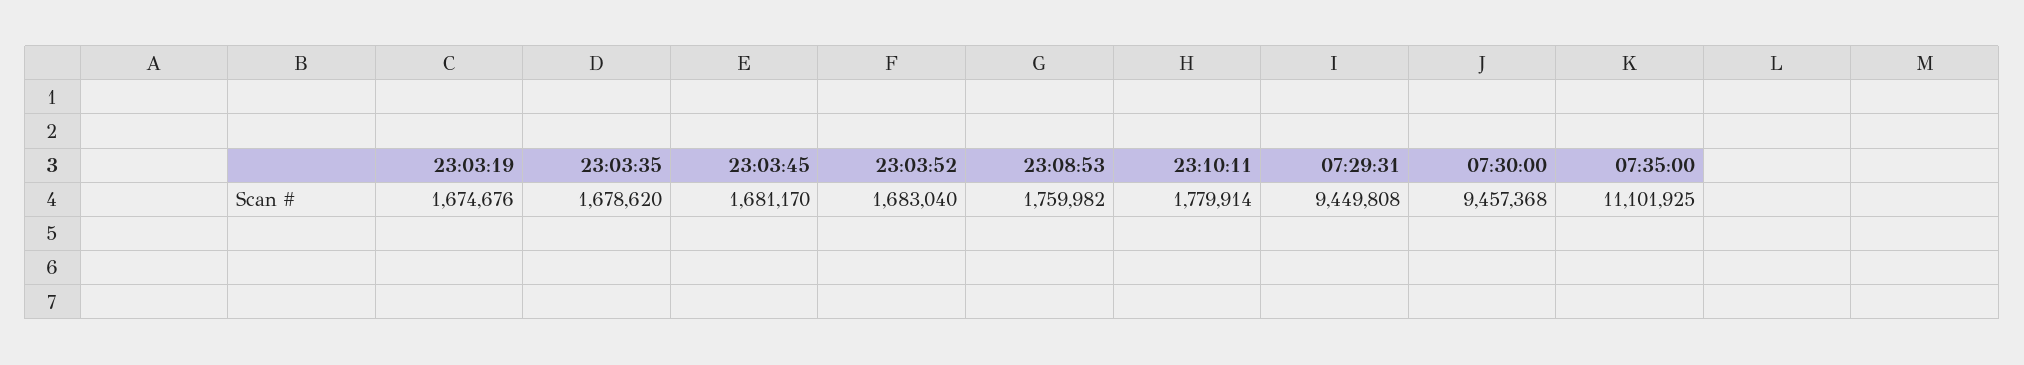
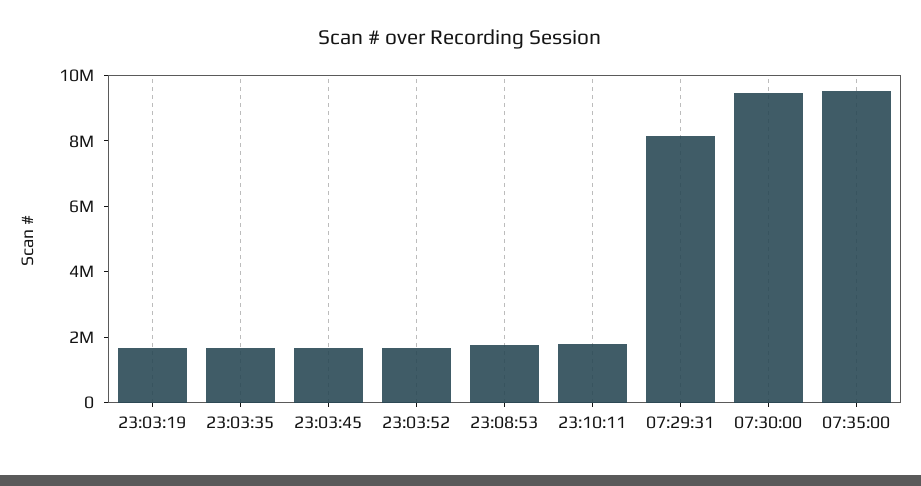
07:29:31: 9449808 -> 8000000
07:35:00: 11101925 -> 9500000

